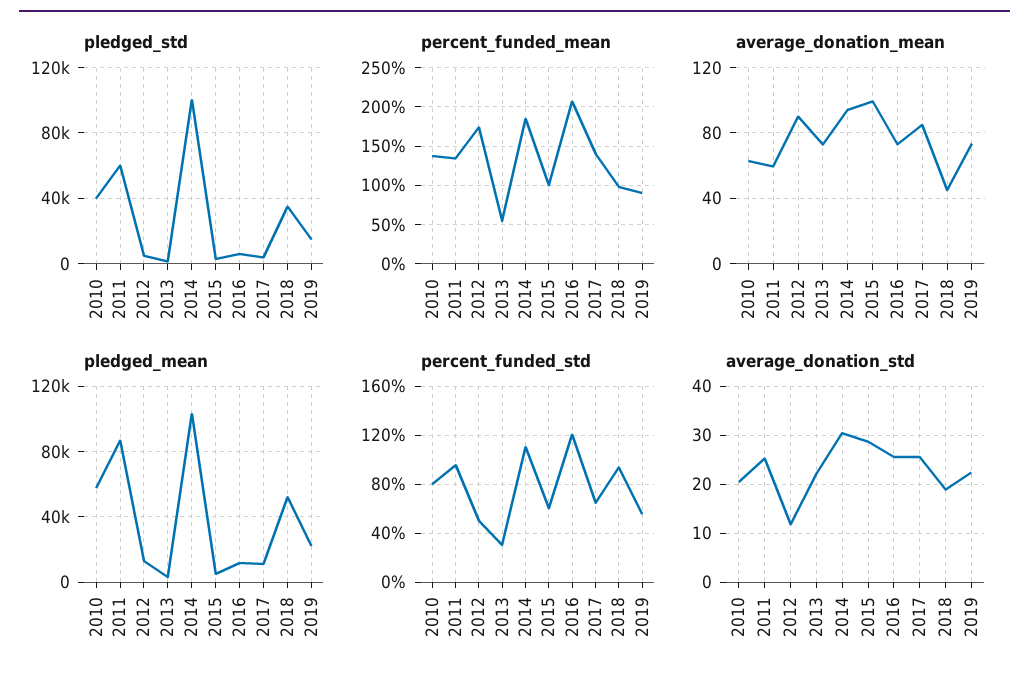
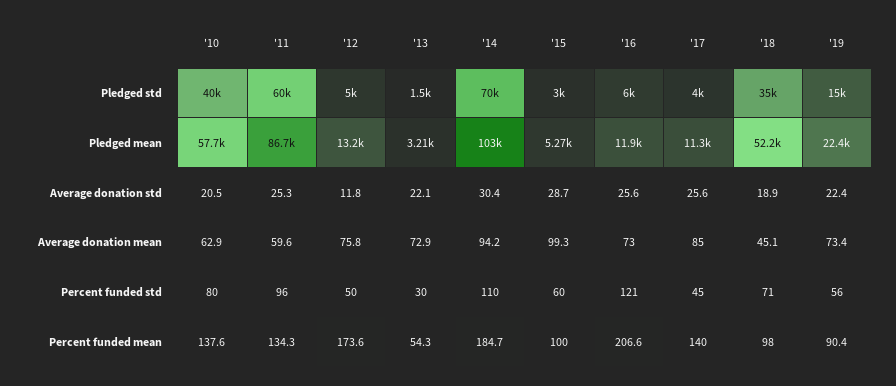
pledged_std, 2014: 100000 -> 70000
average_donation_mean, 2012: 90 -> 75.8
percent_funded_std, 2017: 65 -> 45
percent_funded_std, 2018: 95 -> 71

